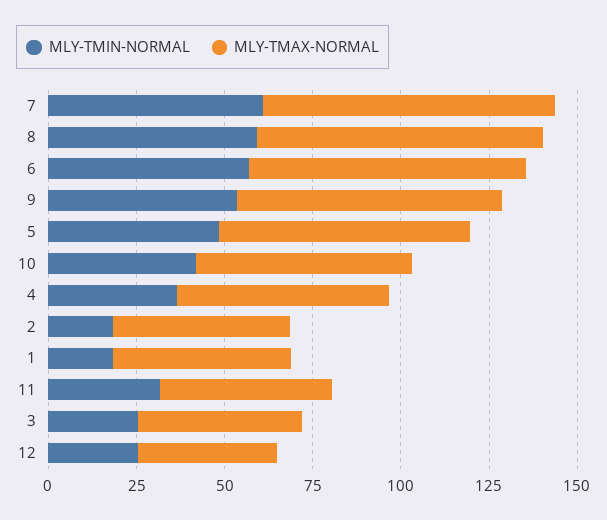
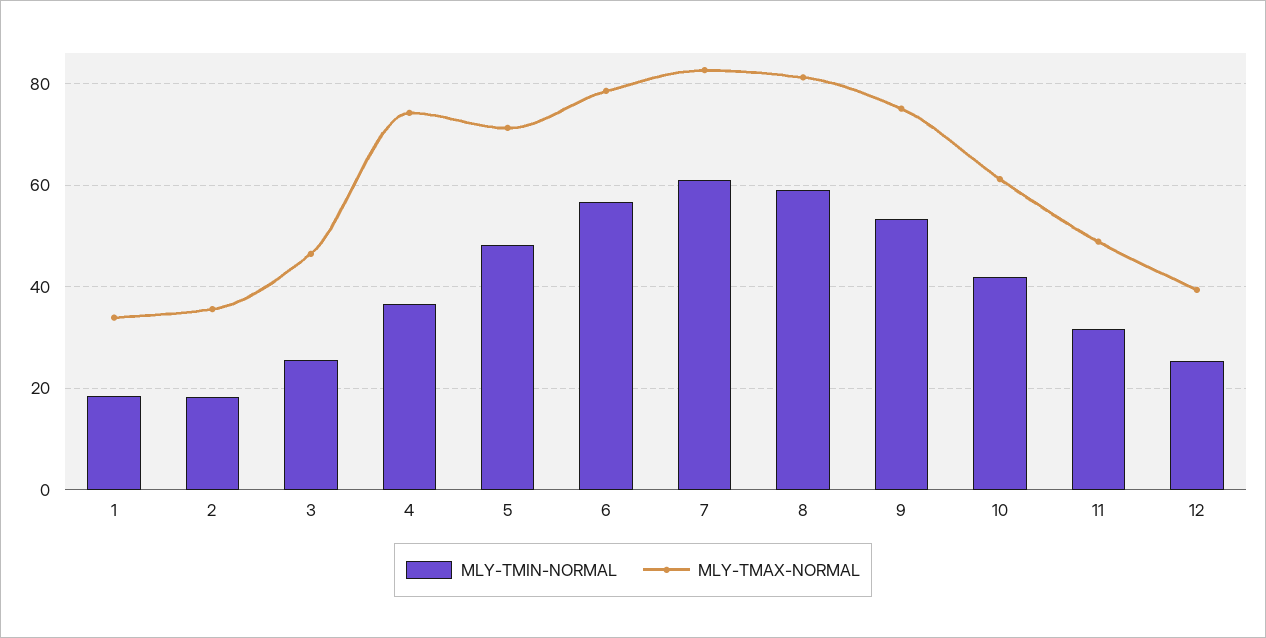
MLY-TMAX-NORMAL, 4: 60 -> 74
MLY-TMAX-NORMAL, 2: 50 -> 36
MLY-TMAX-NORMAL, 1: 50 -> 34

